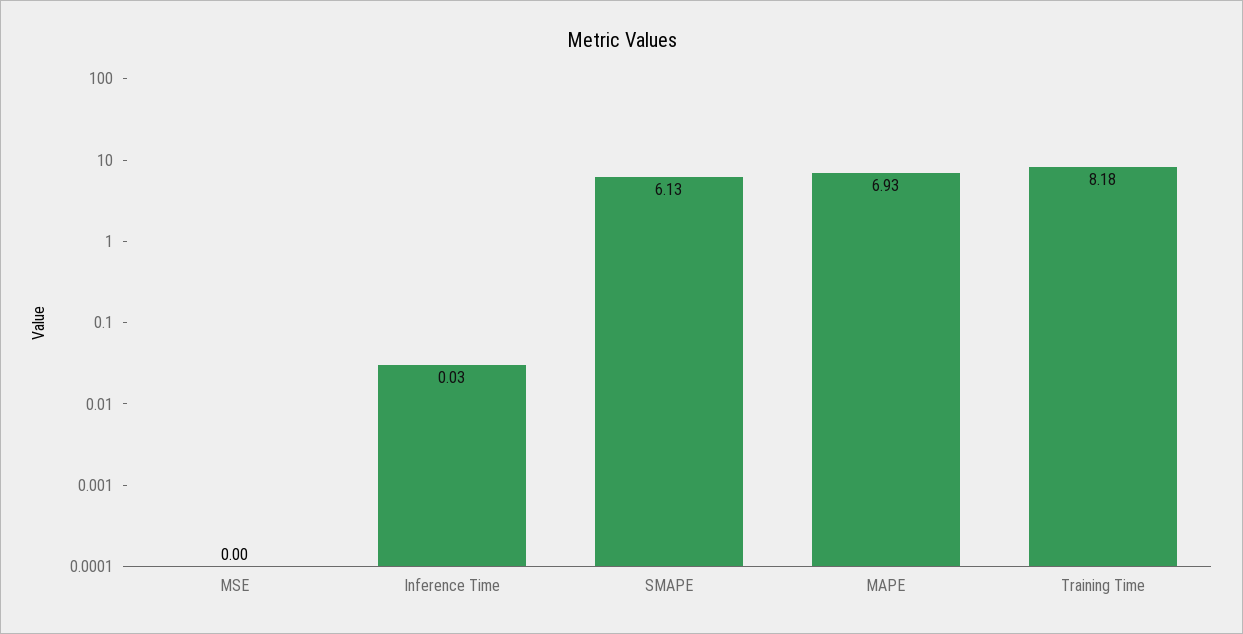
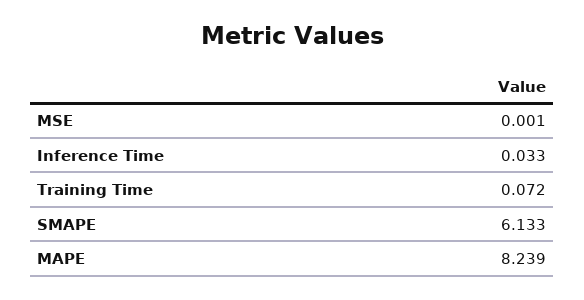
MAPE: 6.93 -> 8.239
Training Time: 8.18 -> 0.072

